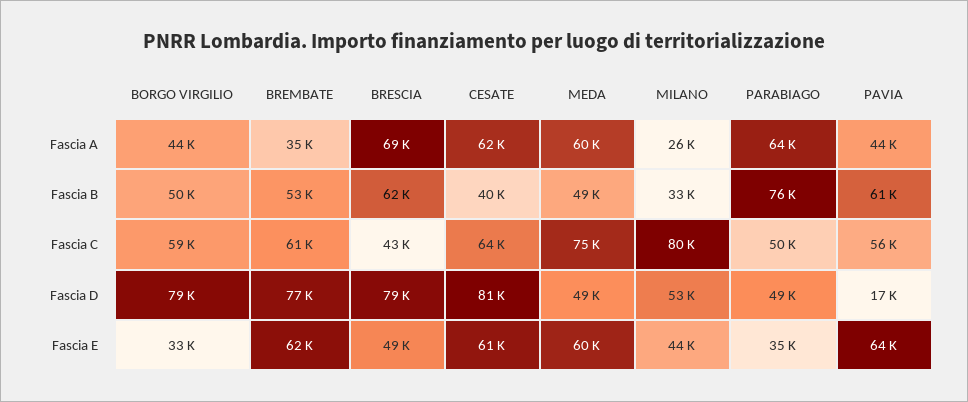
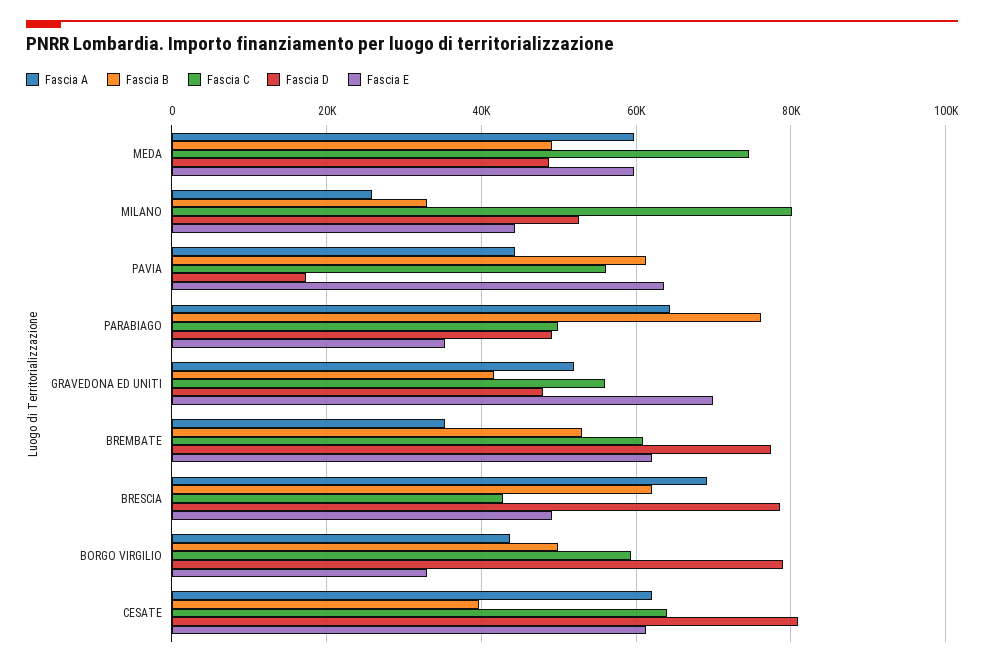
Fascia A, GRAVEDONA ED UNITI: none -> 52000
Fascia B, GRAVEDONA ED UNITI: none -> 42000
Fascia C, GRAVEDONA ED UNITI: none -> 56000
Fascia D, GRAVEDONA ED UNITI: none -> 48000
Fascia E, GRAVEDONA ED UNITI: none -> 70000

